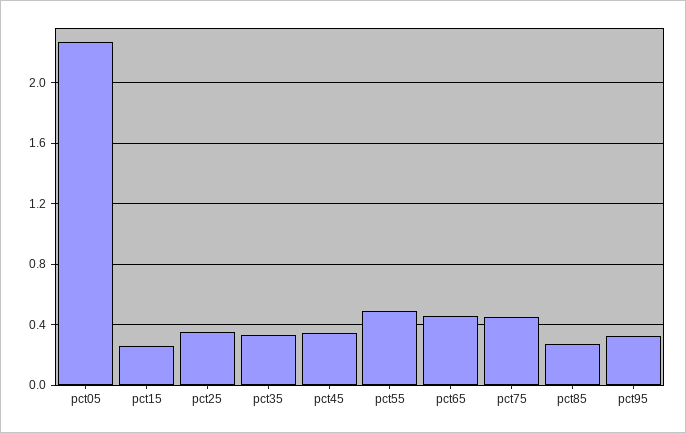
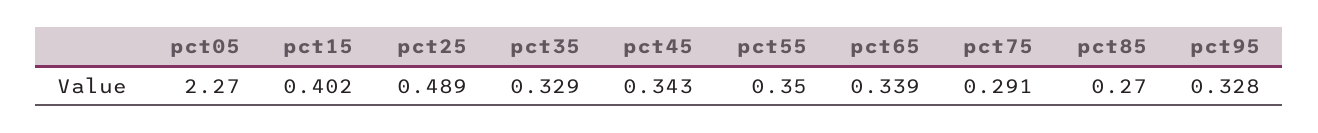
pct15: 0.25 -> 0.402
pct25: 0.35 -> 0.489
pct55: 0.5 -> 0.35
pct65: 0.45 -> 0.339
pct75: 0.45 -> 0.291

